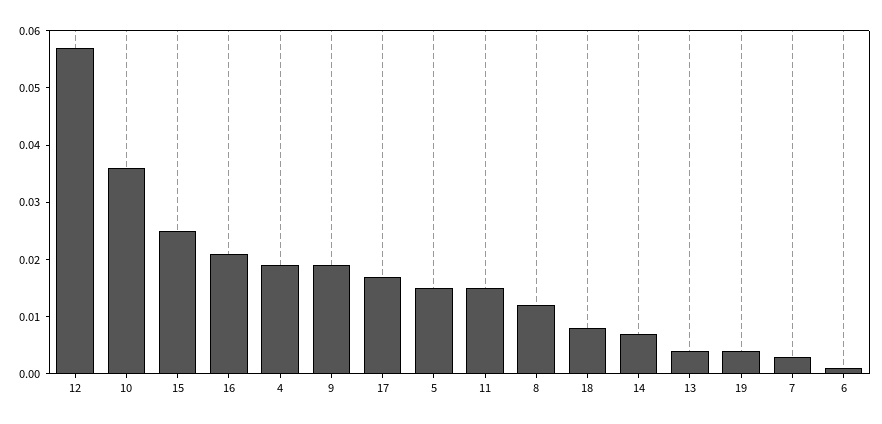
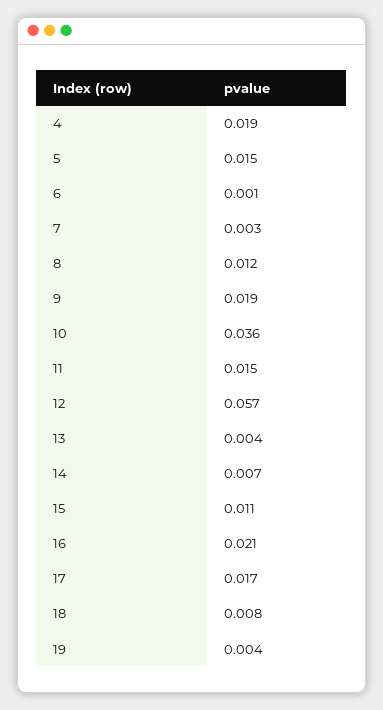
15: 0.025 -> 0.011

